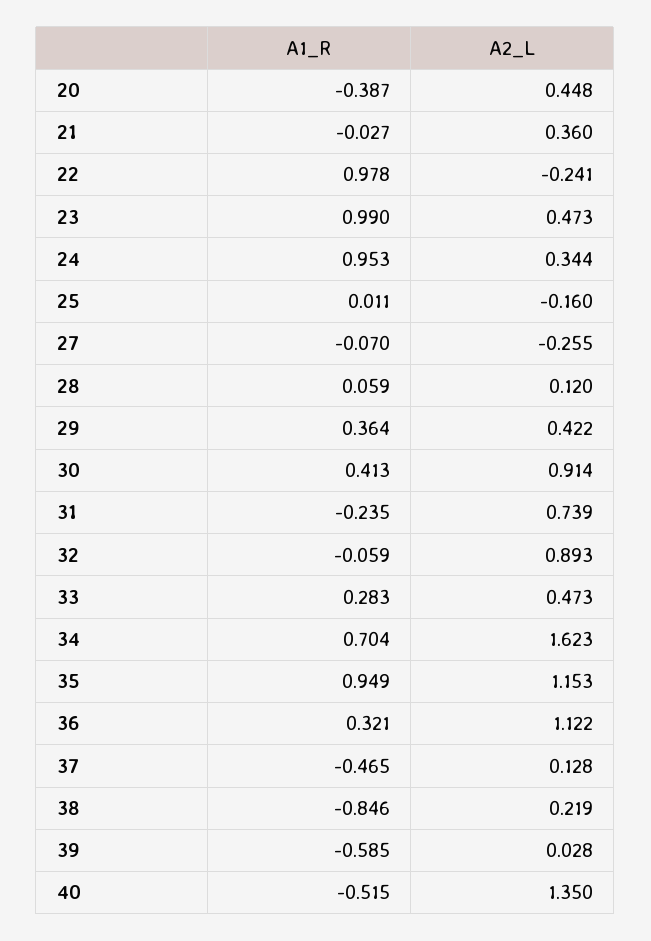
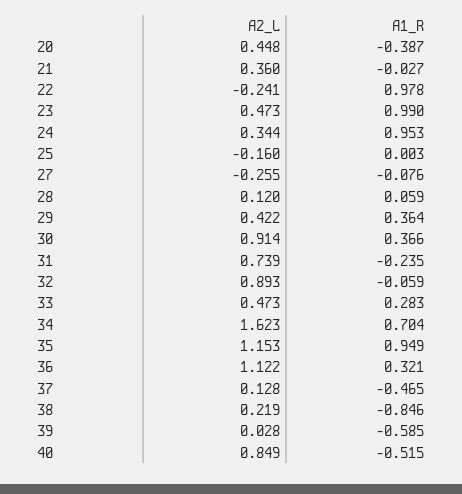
A1_R, 25: 0.011 -> 0.003
A1_R, 27: -0.07 -> -0.076
A1_R, 30: 0.413 -> 0.366
A2_L, 40: 1.35 -> 0.849

